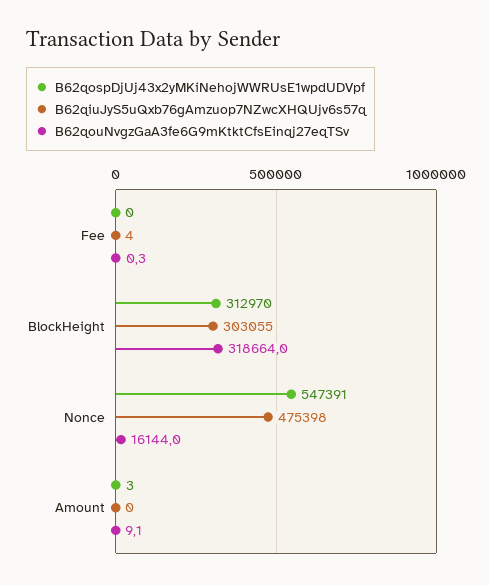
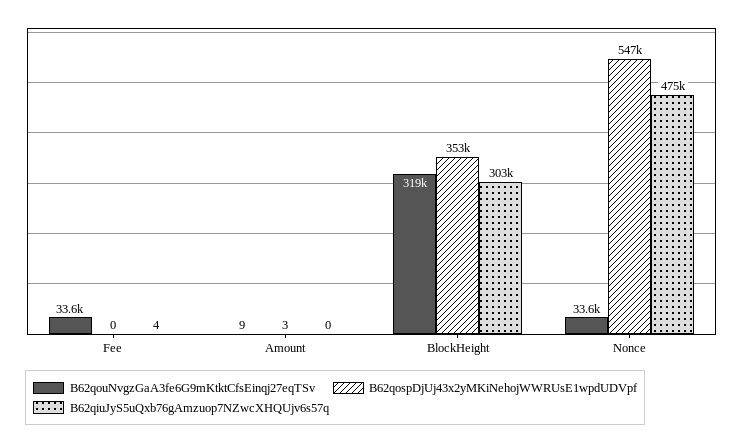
B62qouNvgzGaA3fe6G9mKtktCfsEinqj27eqTSv, Fee: 0.3 -> 33600
B62qospDjUj43x2yMKiNehojWWRUsE1wpdUDVpf, BlockHeight: 312970 -> 353000
B62qouNvgzGaA3fe6G9mKtktCfsEinqj27eqTSv, Nonce: 16144 -> 33600

